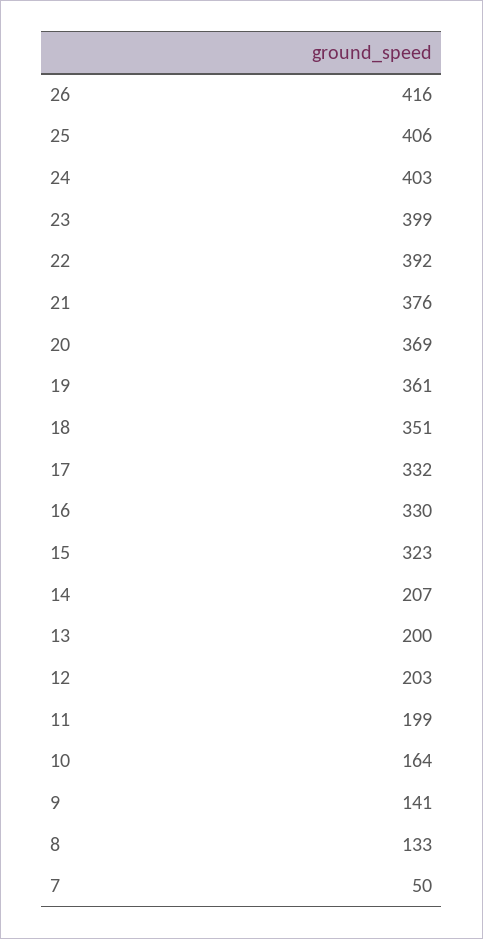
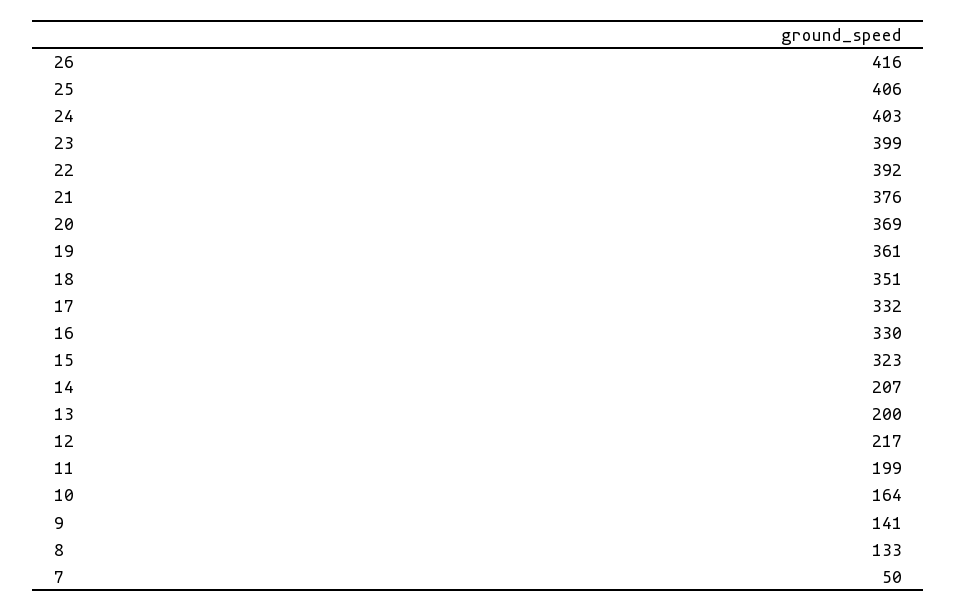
12: 203 -> 217

